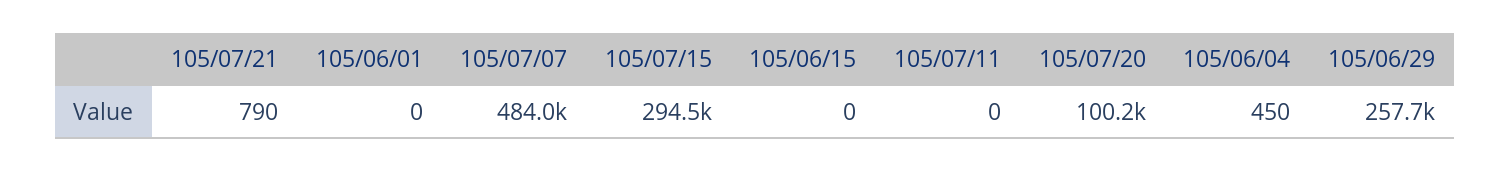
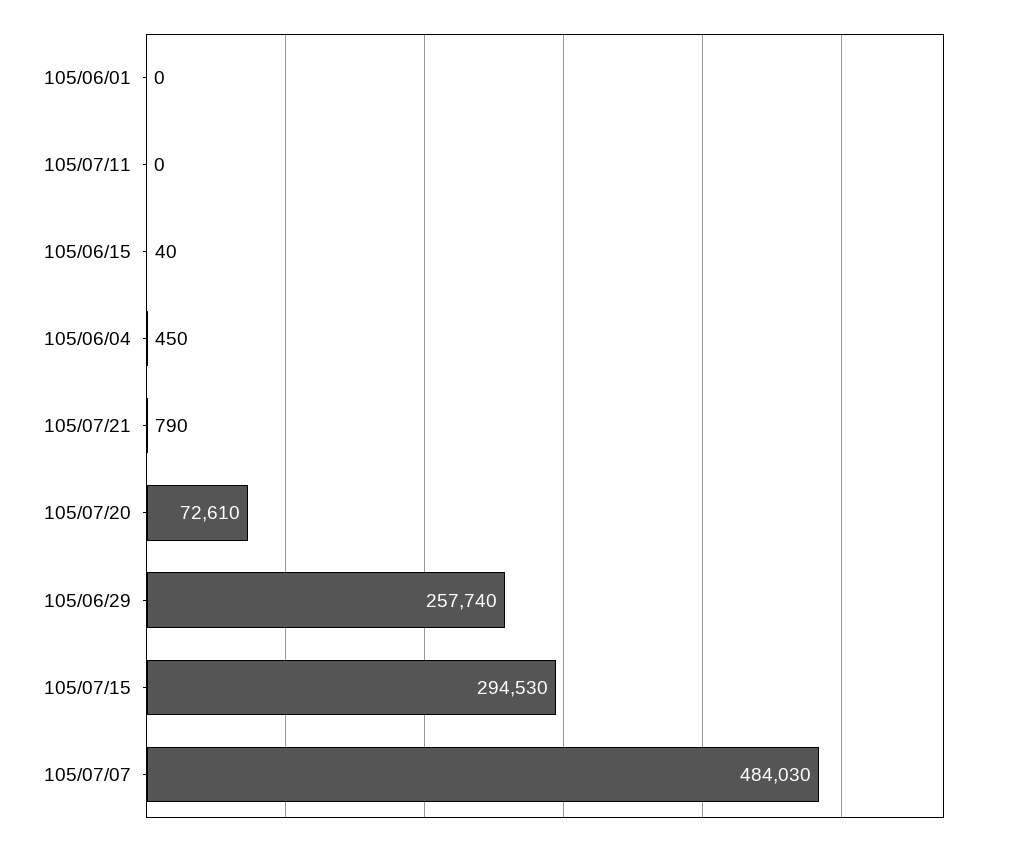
105/06/15: 0 -> 40
105/07/20: 100200 -> 72610

